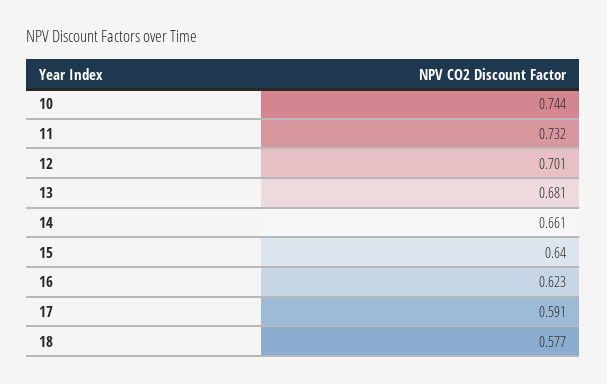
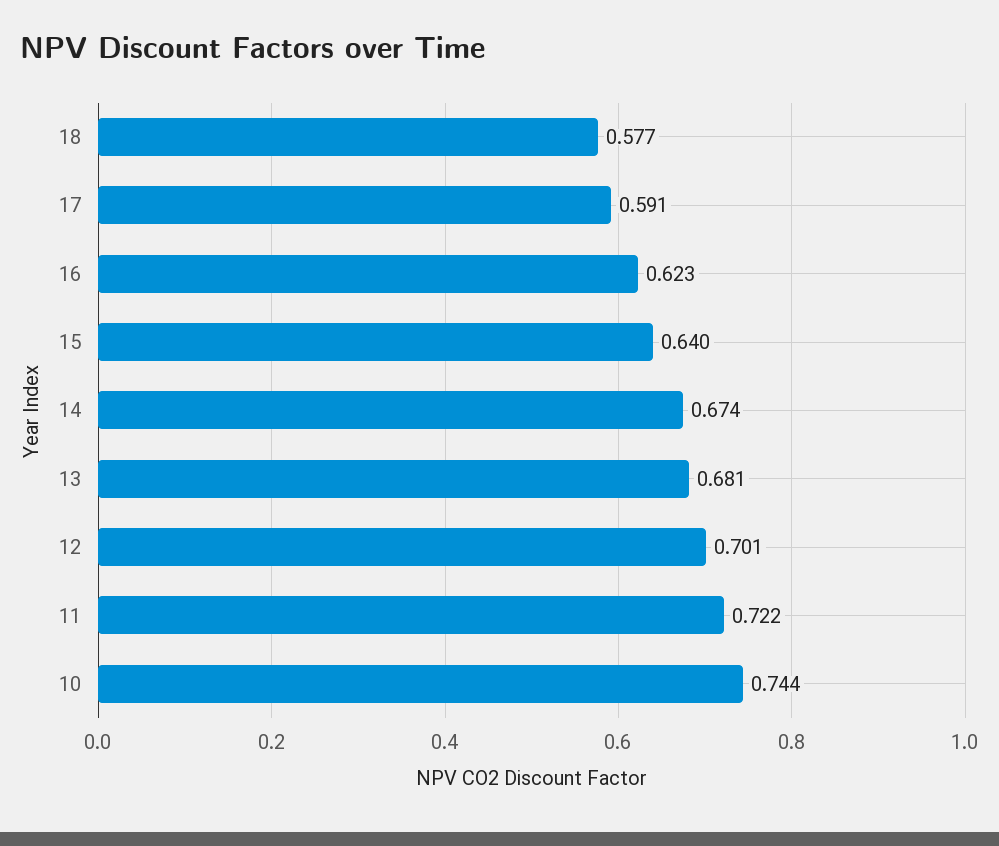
11: 0.732 -> 0.722
14: 0.661 -> 0.674

